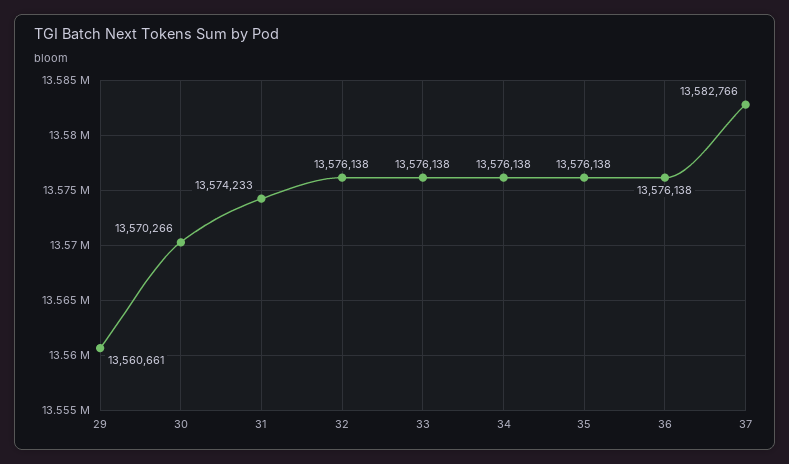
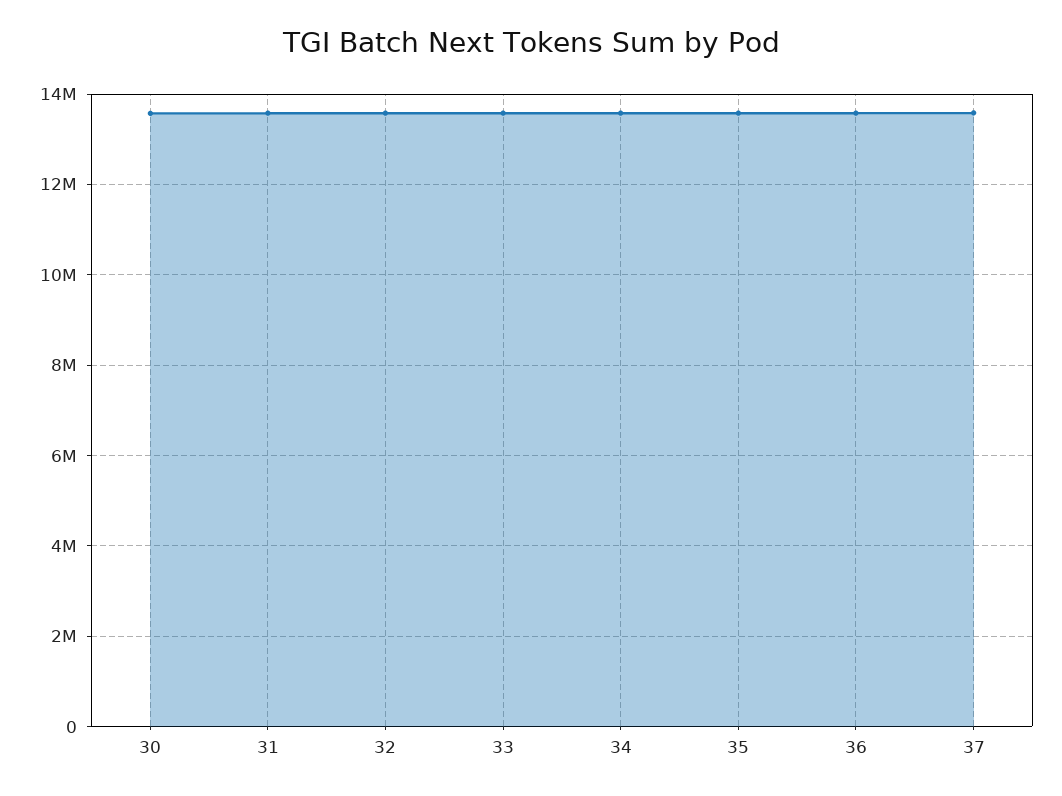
29: 13560661 -> none

